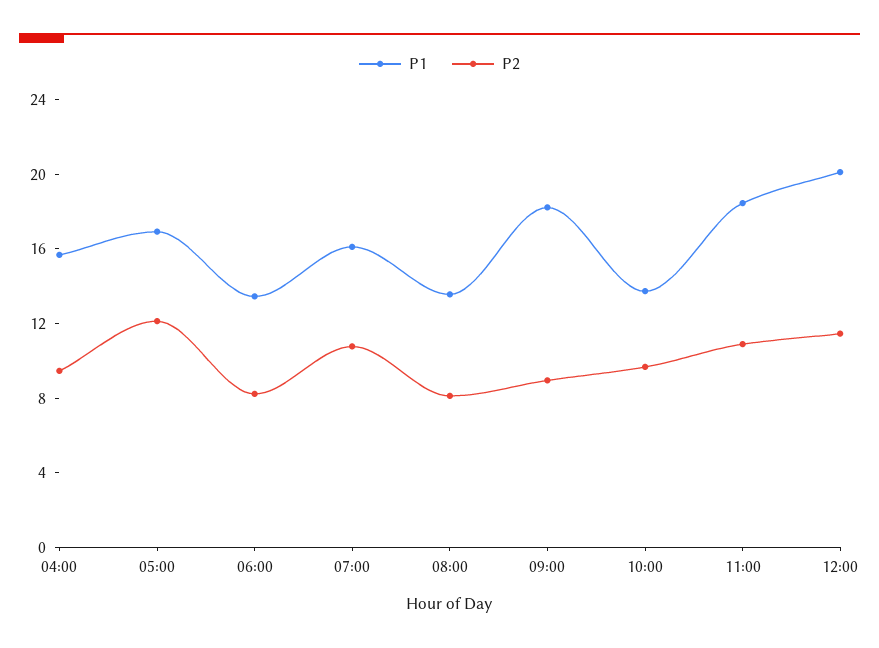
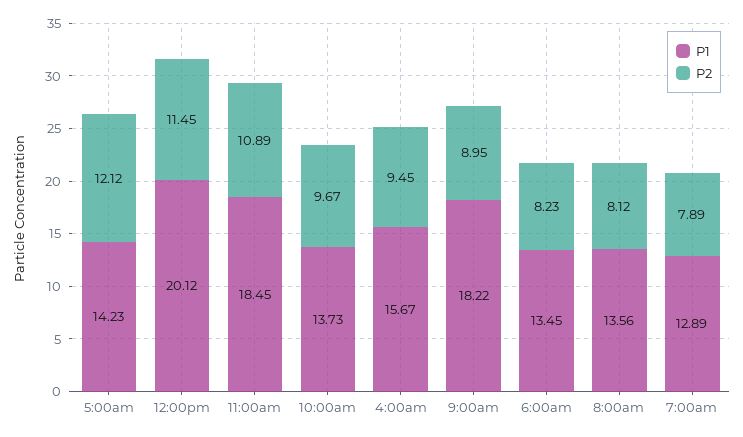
P1, 05:00: 17 -> 14.23
P1, 07:00: 16 -> 12.89
P2, 07:00: 11 -> 7.89

